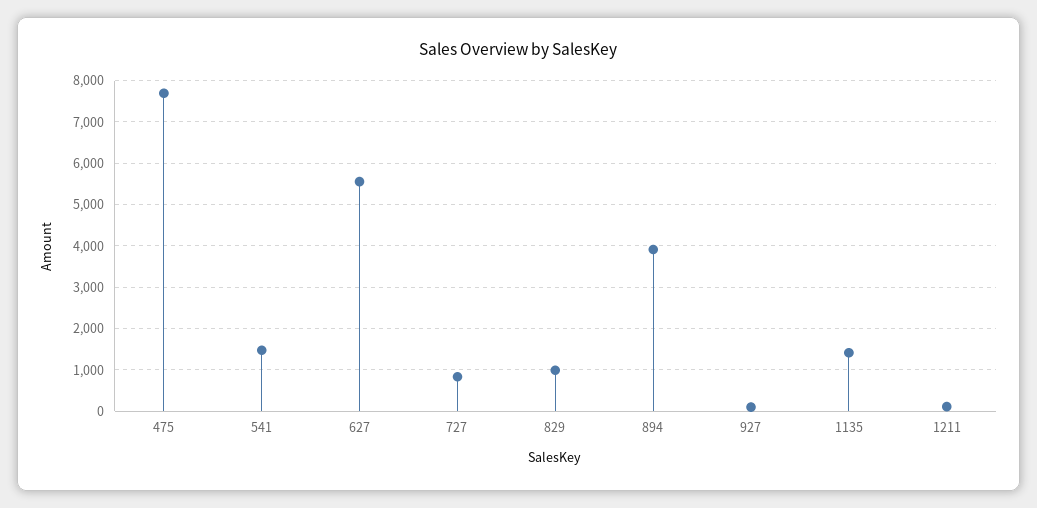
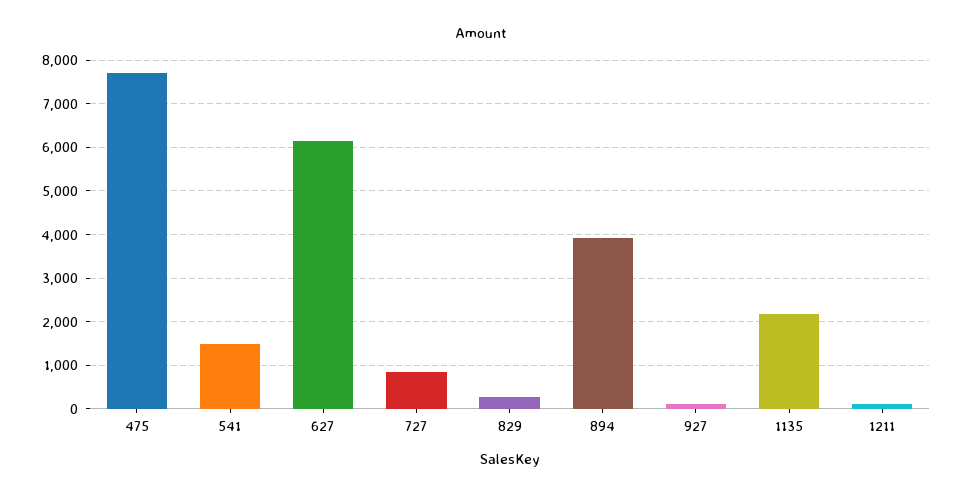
627: 5600 -> 6200
829: 1000 -> 200
1135: 1400 -> 2200

